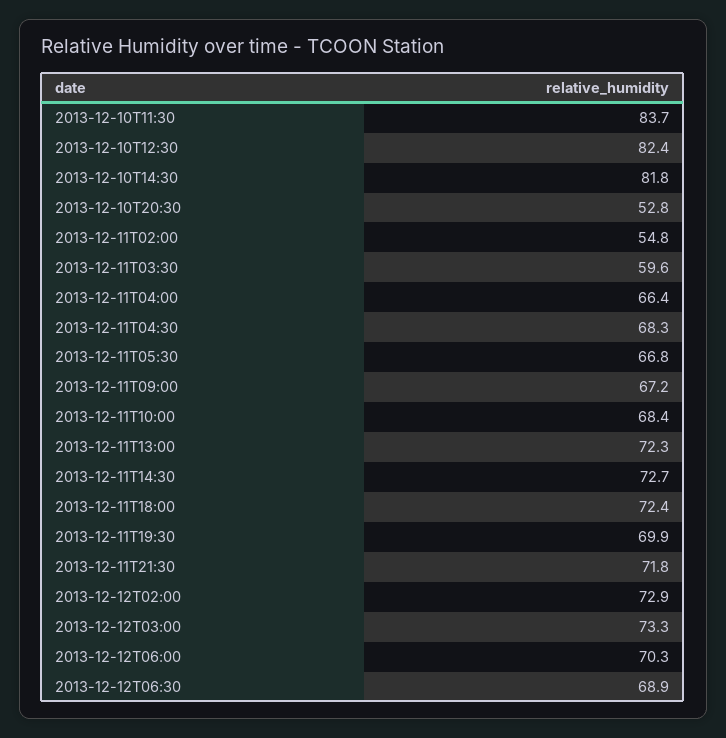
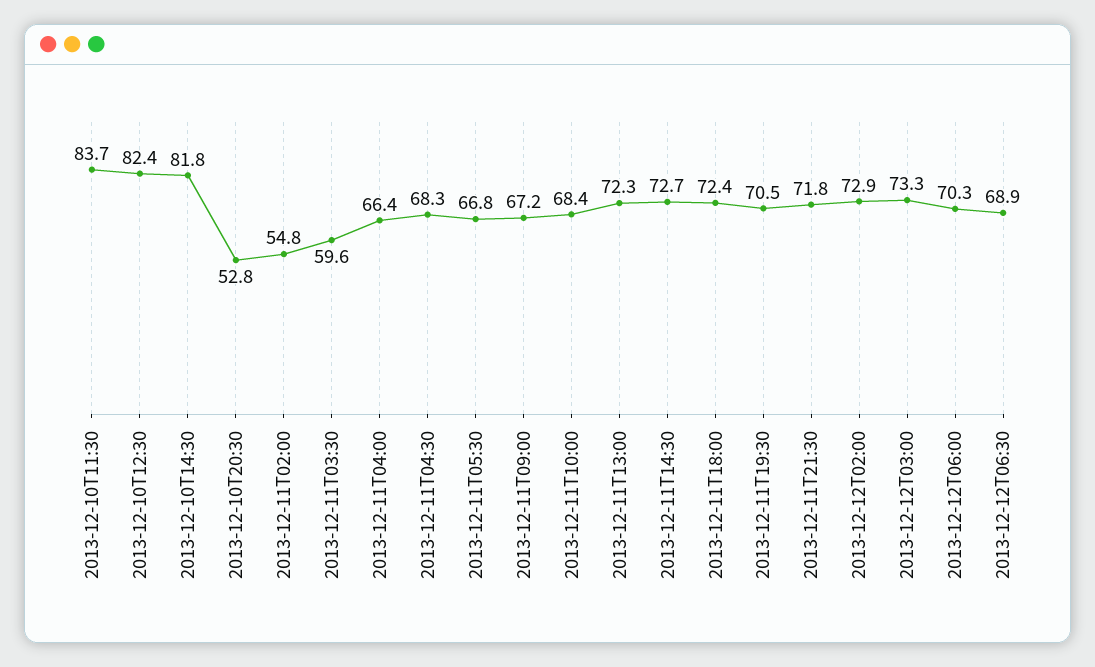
2013-12-11T19:30: 69.9 -> 70.5

